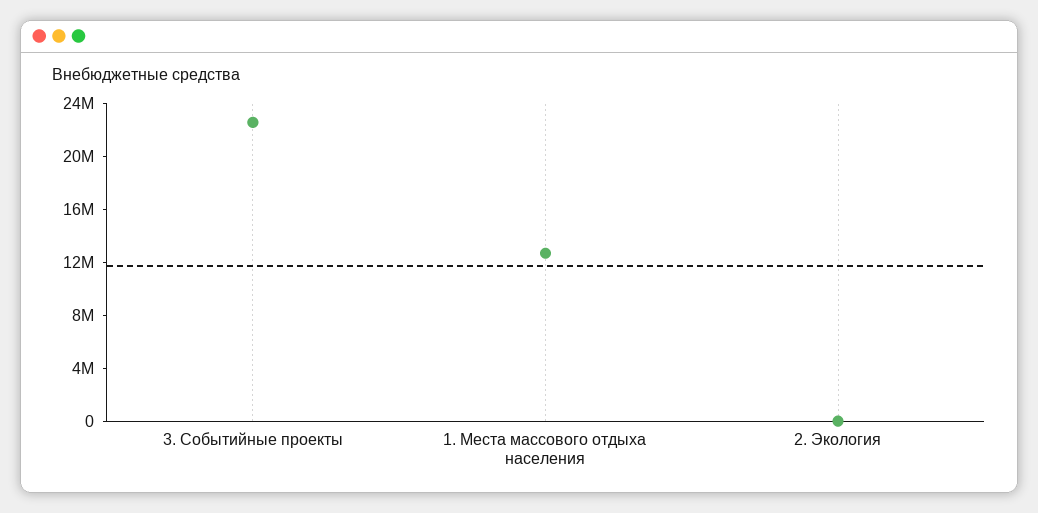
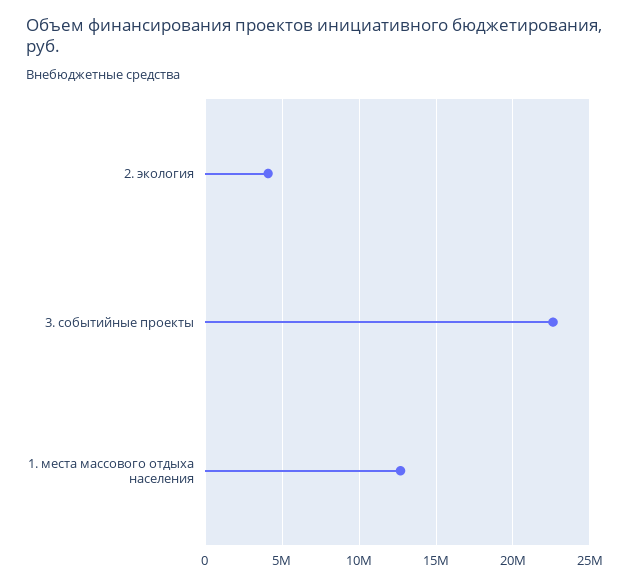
2. Экология: 0 -> 4000000

